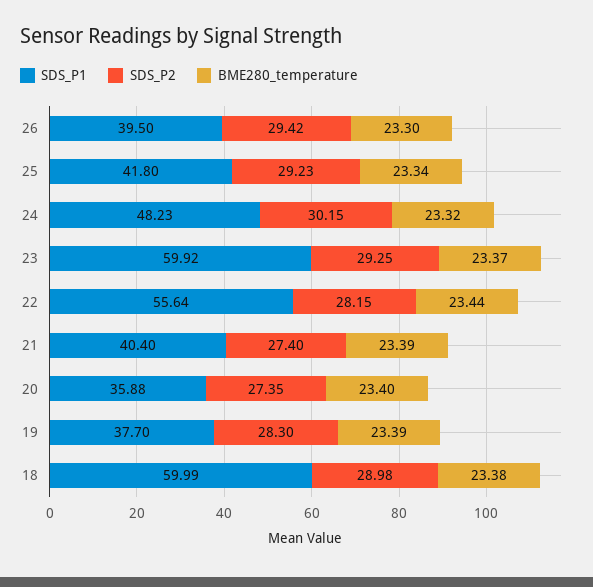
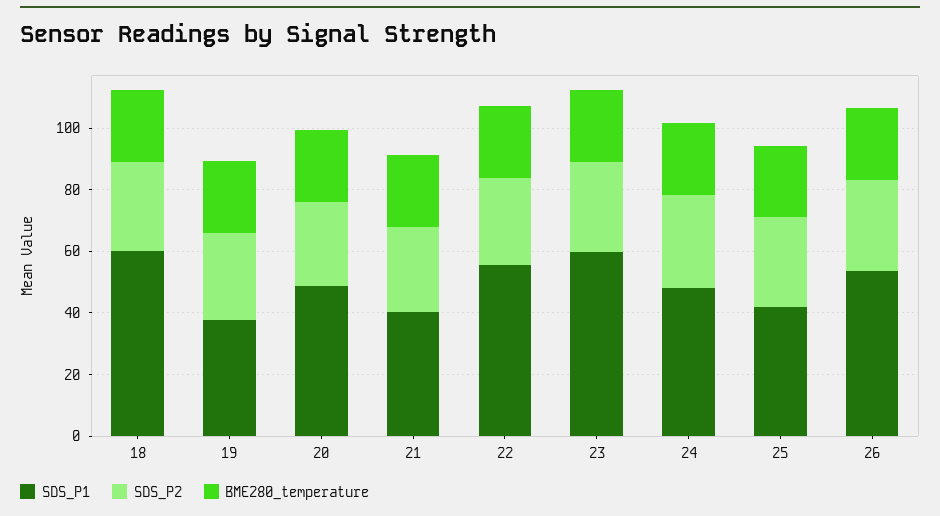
SDS_P1, 26: 39.5 -> 55
SDS_P1, 20: 35.88 -> 50

